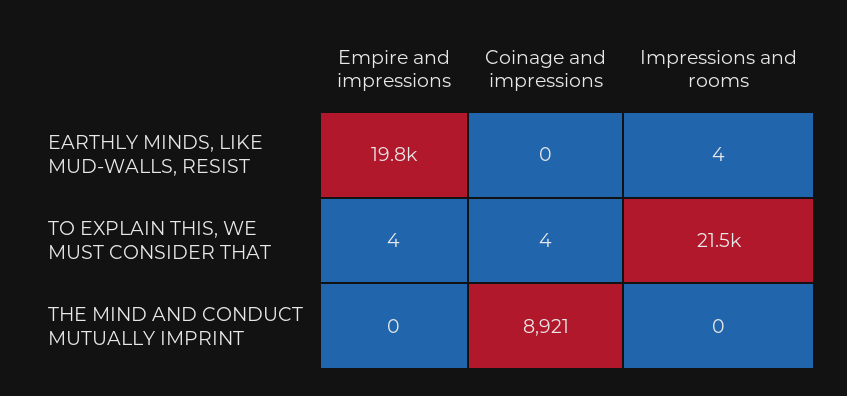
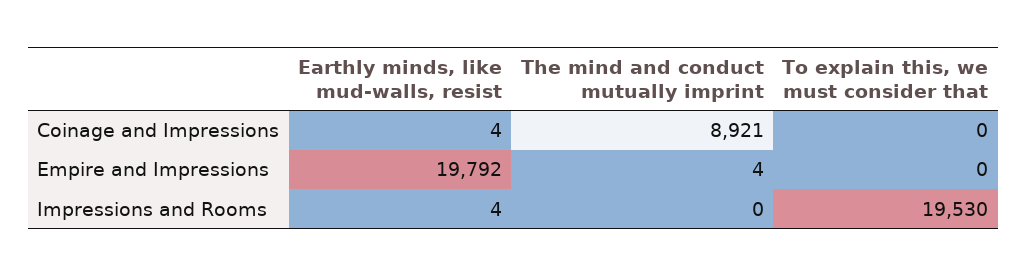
Coinage and impressions, EARTHLY MINDS, LIKE MUD-WALLS, RESIST: 0 -> 4
Empire and impressions, TO EXPLAIN THIS, WE MUST CONSIDER THAT: 4 -> 0
Coinage and impressions, TO EXPLAIN THIS, WE MUST CONSIDER THAT: 4 -> 0
Impressions and rooms, TO EXPLAIN THIS, WE MUST CONSIDER THAT: 21500 -> 19530
Empire and impressions, THE MIND AND CONDUCT MUTUALLY IMPRINT: 0 -> 4

